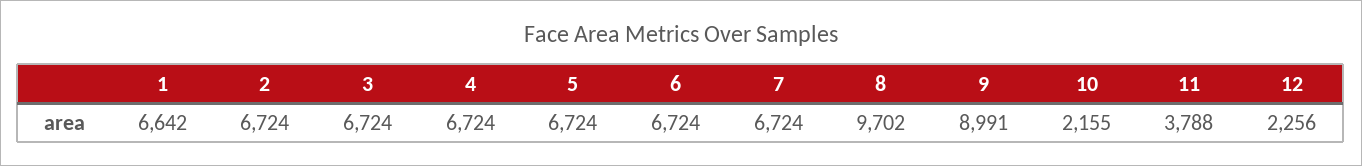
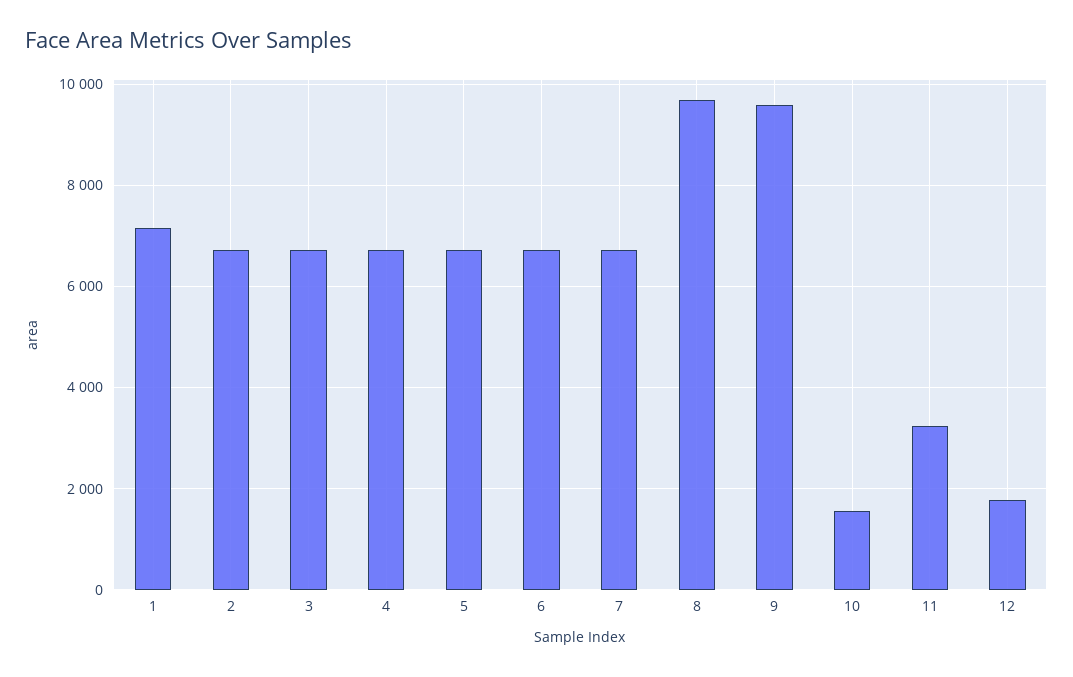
1: 6642 -> 7200
9: 8991 -> 9600
10: 2155 -> 1600
11: 3788 -> 3200
12: 2256 -> 1800

